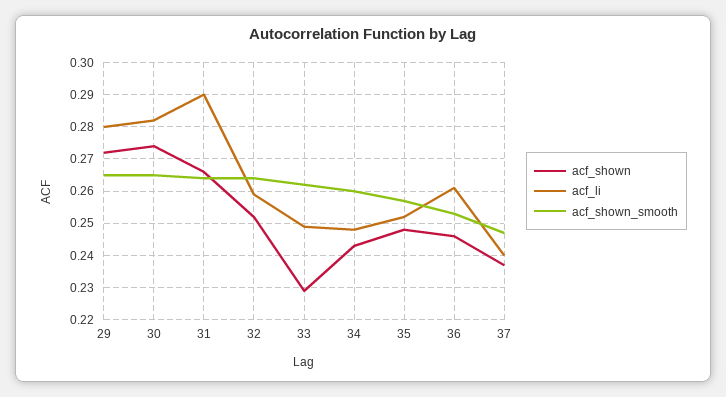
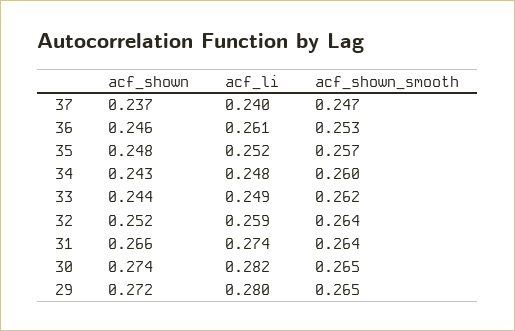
acf_li, 31: 0.29 -> 0.274
acf_shown, 33: 0.23 -> 0.244

